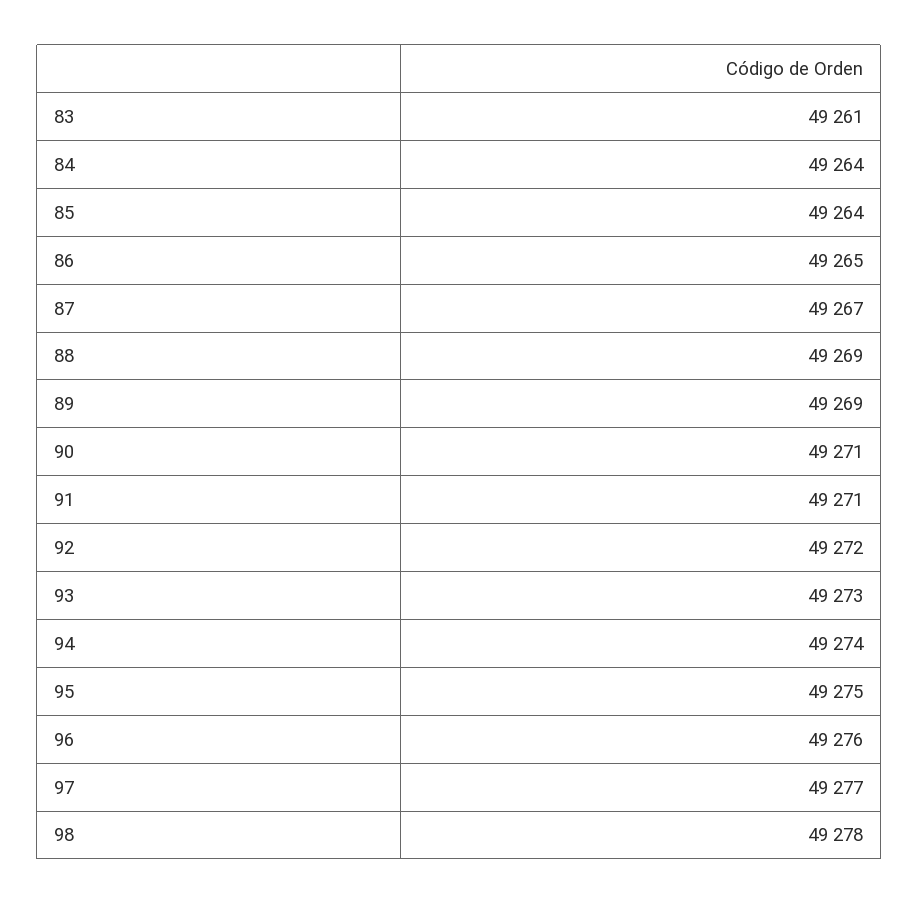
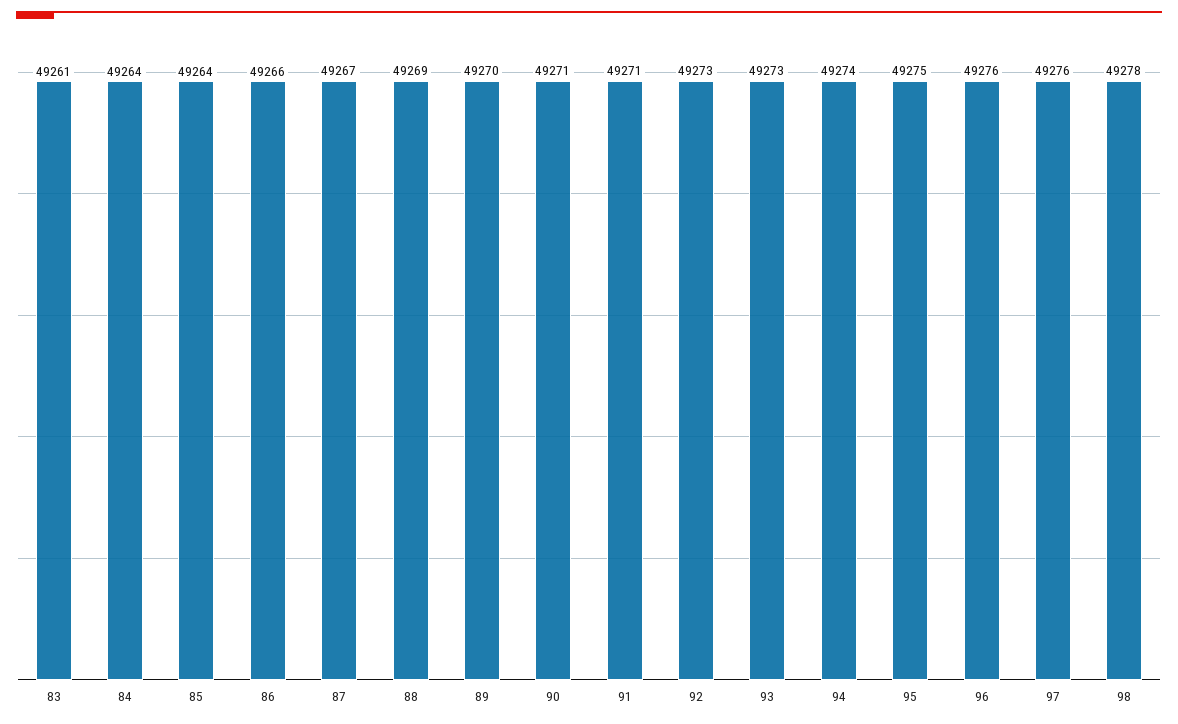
86: 49265 -> 49266
89: 49269 -> 49270
92: 49272 -> 49273
97: 49277 -> 49276

